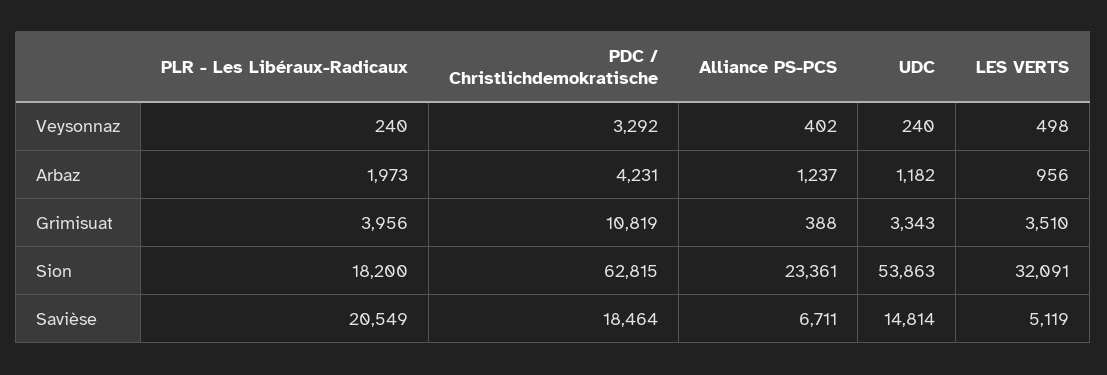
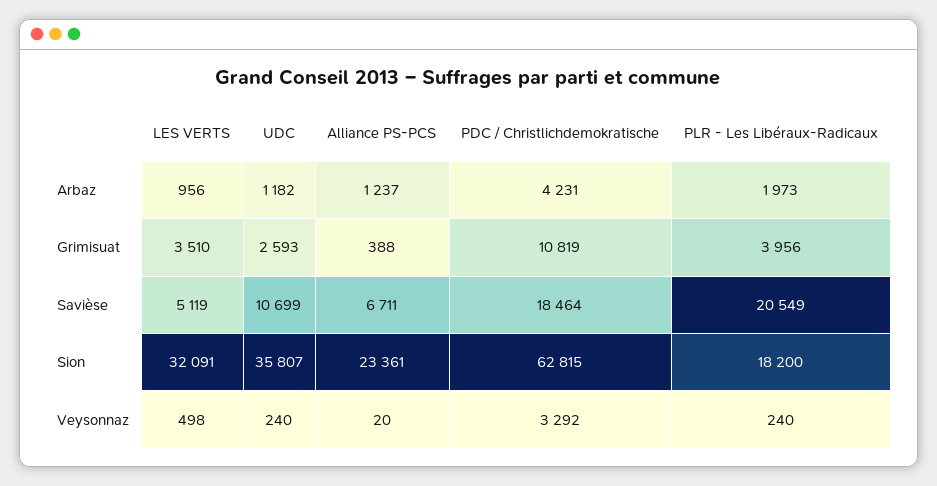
Alliance PS-PCS, Veysonnaz: 402 -> 20
UDC, Grimisuat: 3343 -> 2593
UDC, Sion: 53863 -> 35807
UDC, Savièse: 14814 -> 10699

